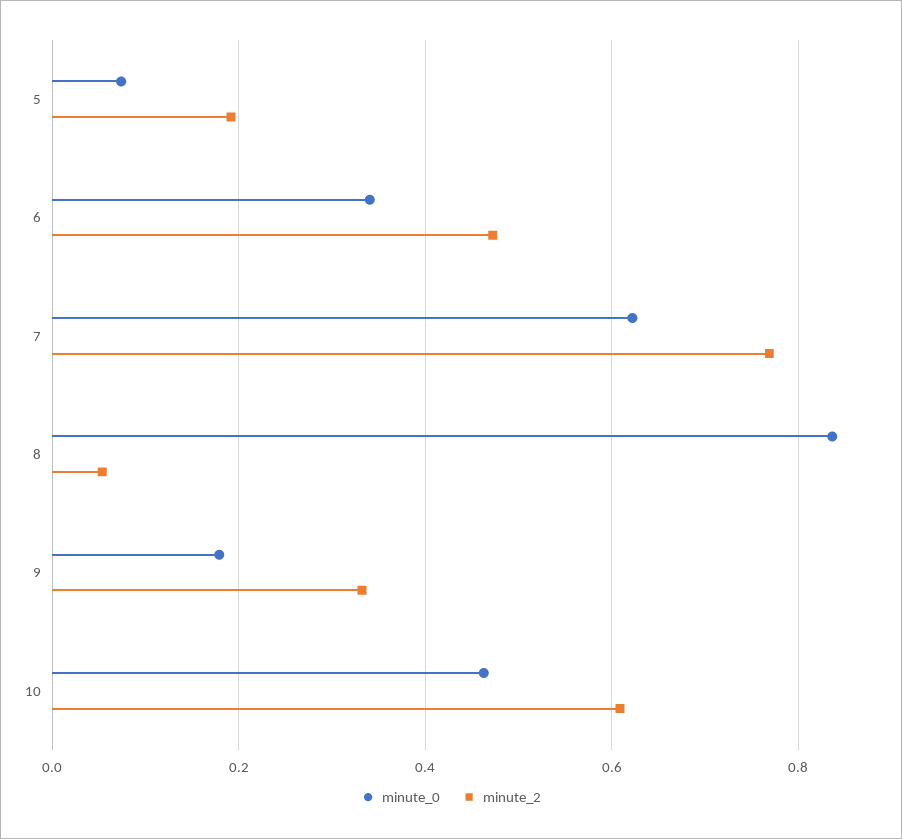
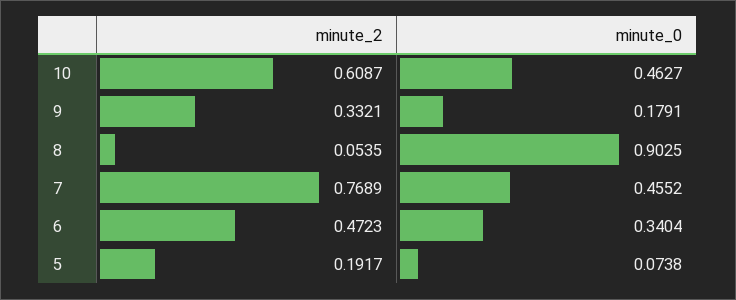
minute_0, 7: 0.62 -> 0.4552
minute_0, 8: 0.84 -> 0.9025

